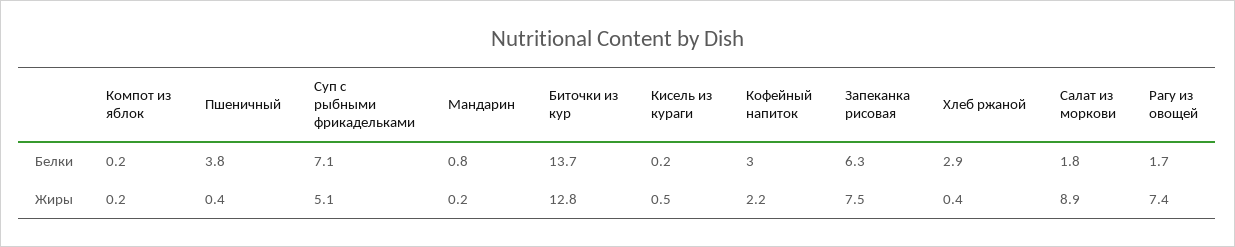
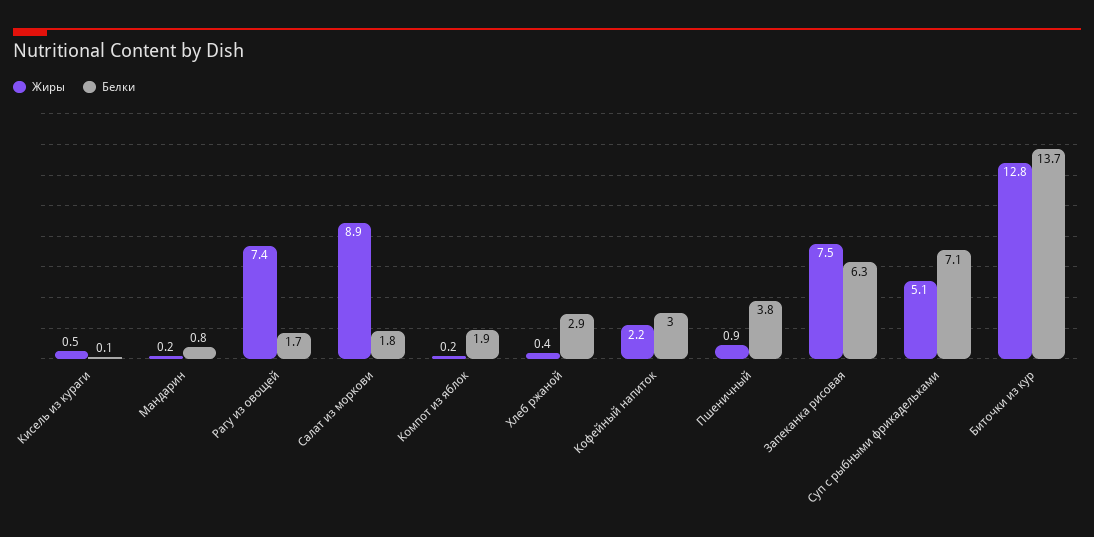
Белки, Компот из яблок: 0.2 -> 1.9
Белки, Кисель из кураги: 0.2 -> 0.1
Жиры, Пшеничный: 0.4 -> 0.9

